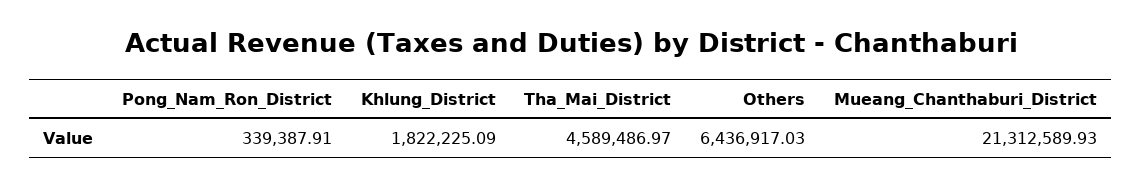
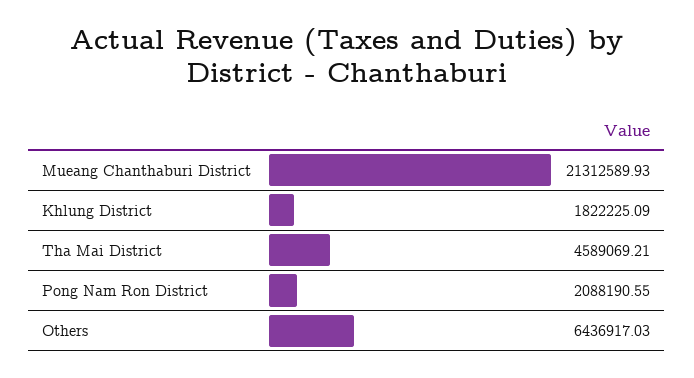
Pong_Nam_Ron_District: 339387.91 -> 2088190.55
Tha_Mai_District: 4589486.97 -> 4589069.21

